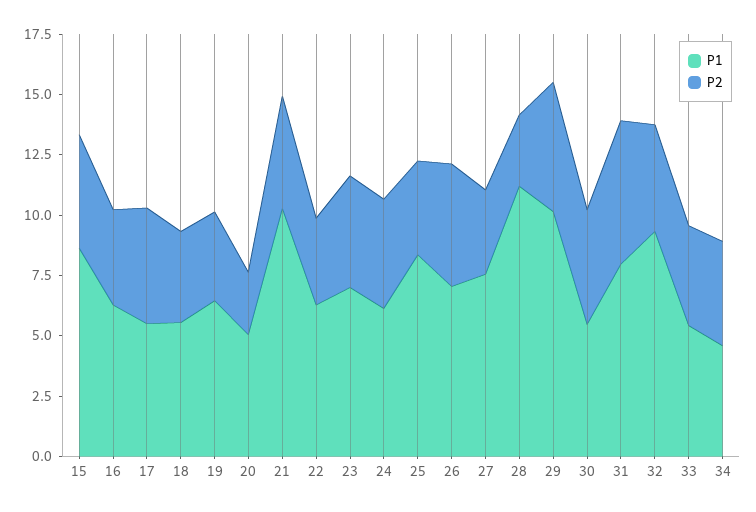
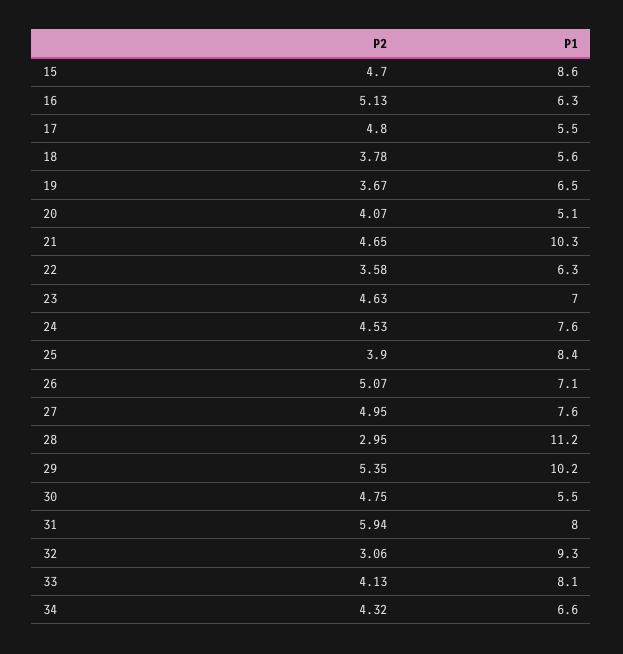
P2, 16: 4 -> 5.13
P2, 20: 2.5 -> 4.07
P1, 24: 6 -> 7.6
P2, 27: 3.5 -> 4.95
P2, 32: 4.5 -> 3.06
P1, 33: 5.5 -> 8.1
P1, 34: 4.5 -> 6.6

